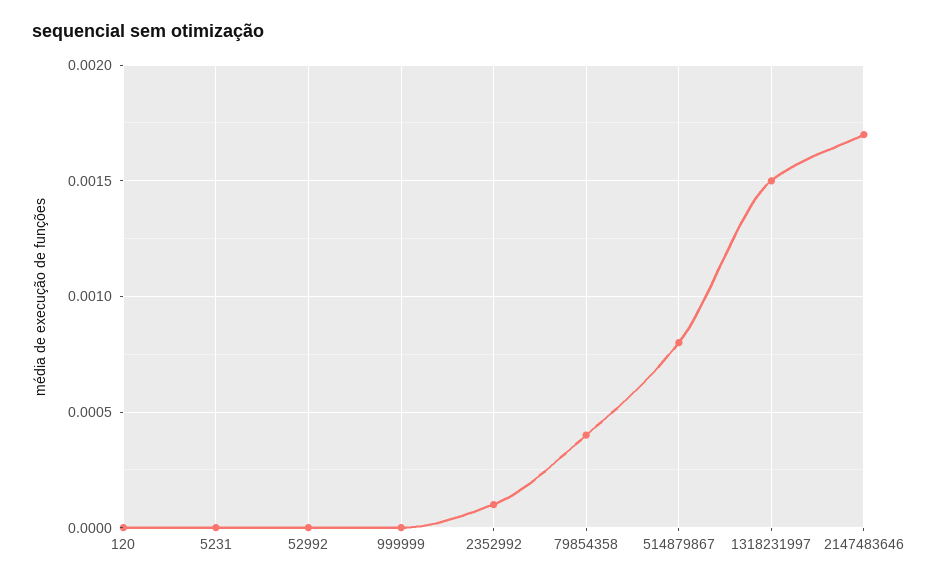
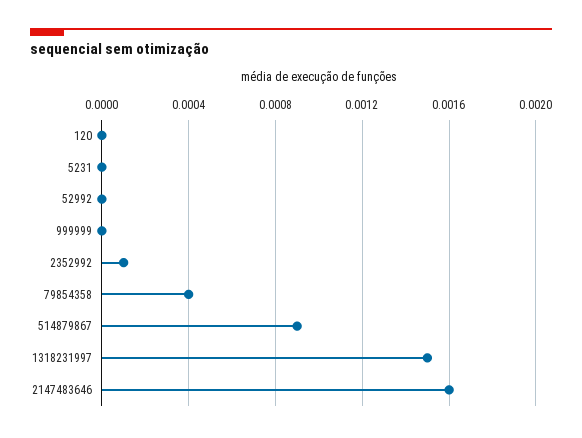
514879867: 0.0008 -> 0.0009
2147483646: 0.0017 -> 0.0016

